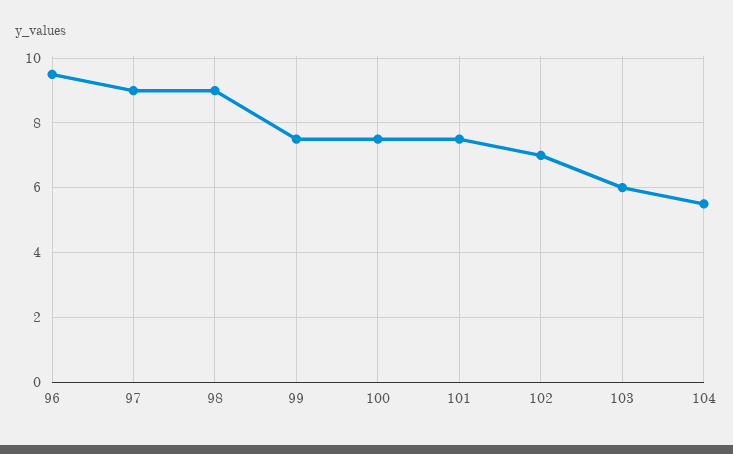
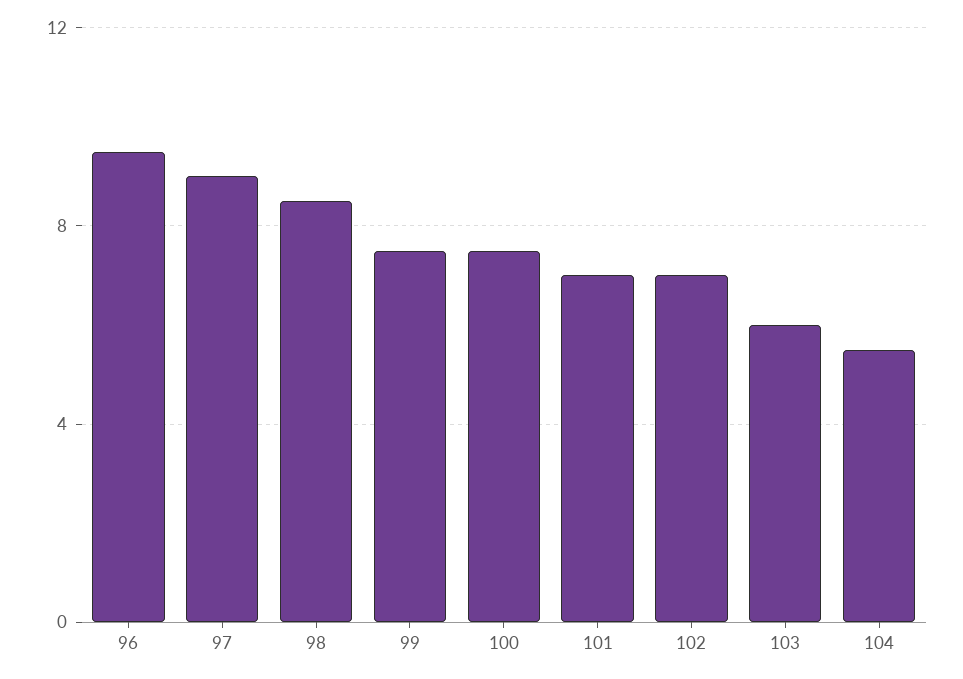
98: 9 -> 8.5
101: 7.5 -> 7

